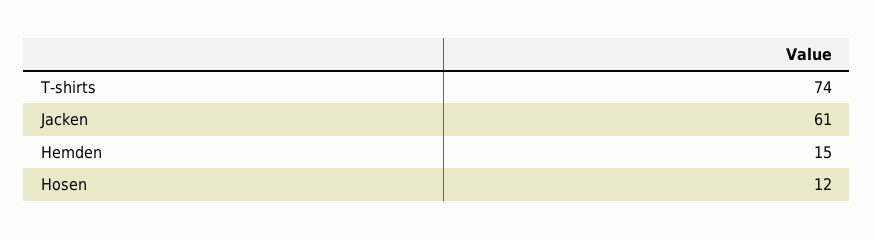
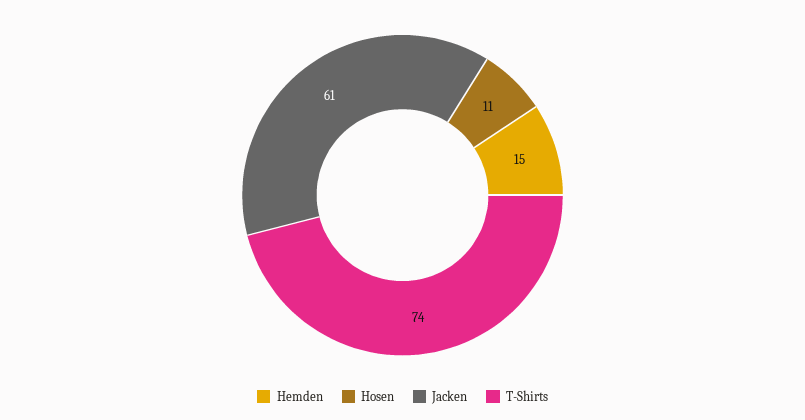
Hosen: 12 -> 11

